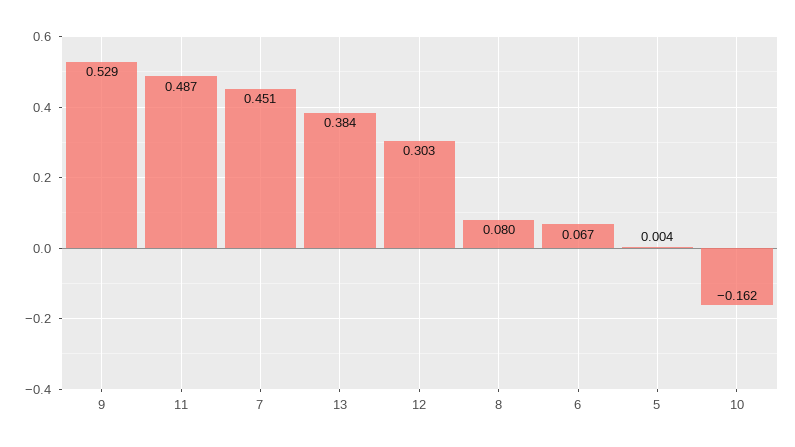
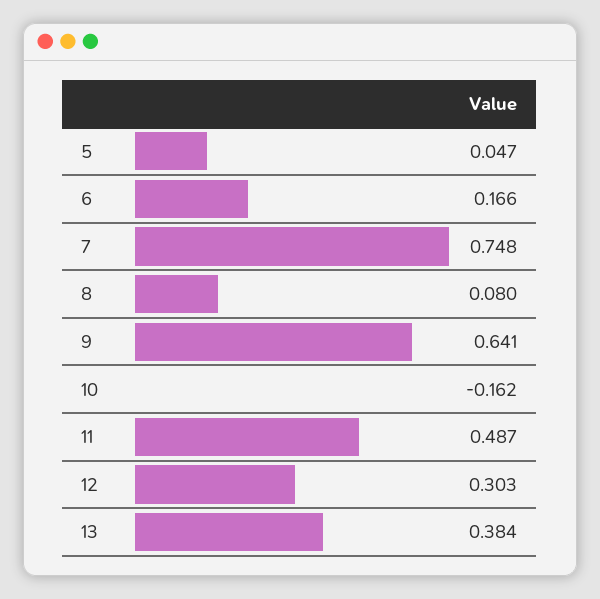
9: 0.529 -> 0.641
7: 0.451 -> 0.748
6: 0.067 -> 0.166
5: 0.004 -> 0.047

